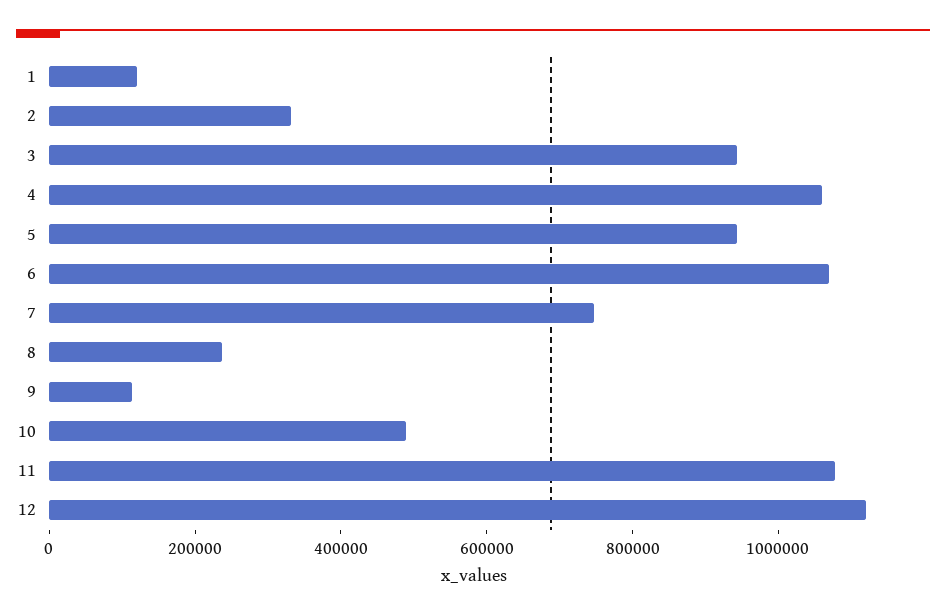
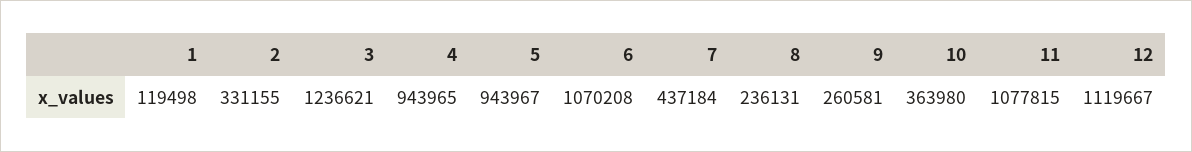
3: 950000 -> 1236621
4: 1050000 -> 943965
7: 750000 -> 437184
9: 100000 -> 260581
10: 500000 -> 363980

